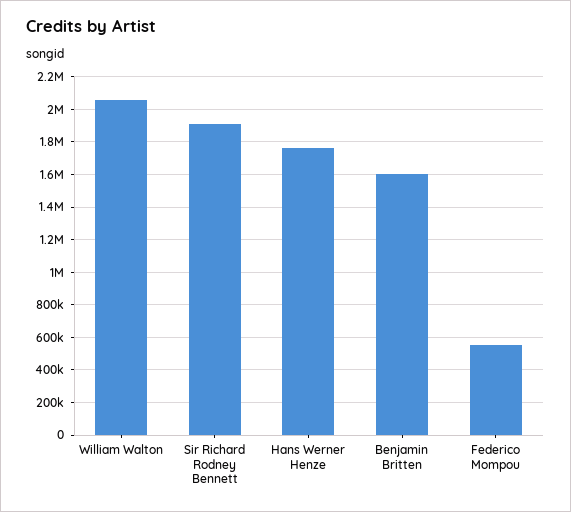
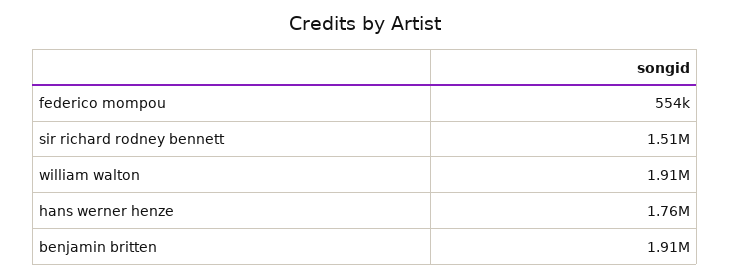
William Walton: 2050000 -> 1910000
Sir Richard Rodney Bennett: 1900000 -> 1510000
Benjamin Britten: 1600000 -> 1910000

